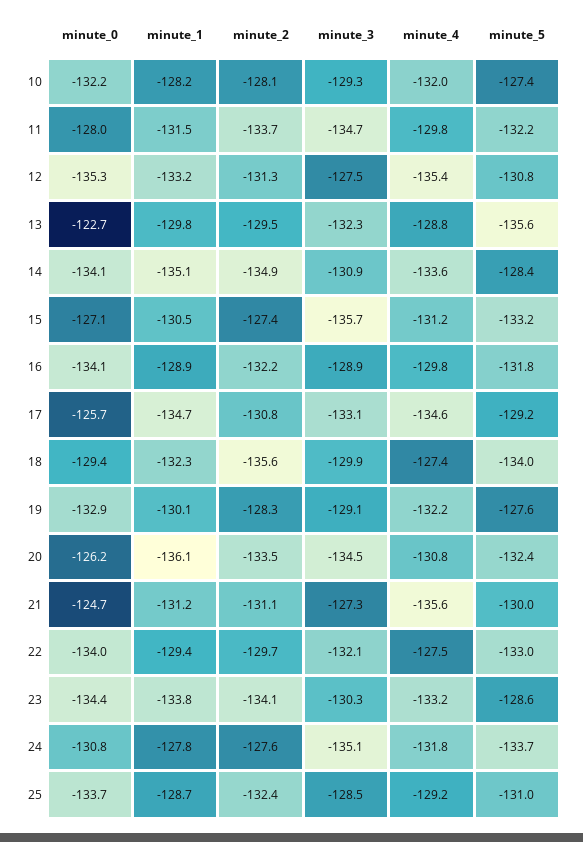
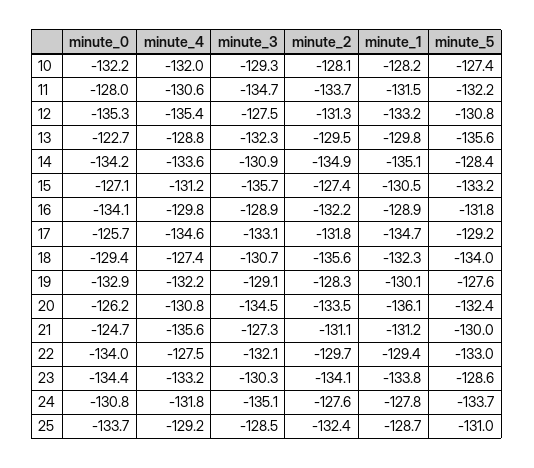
minute_4, 11: -129.8 -> -130.6
minute_0, 14: -134.1 -> -134.2
minute_2, 17: -130.8 -> -131.8
minute_3, 18: -129.9 -> -130.7

